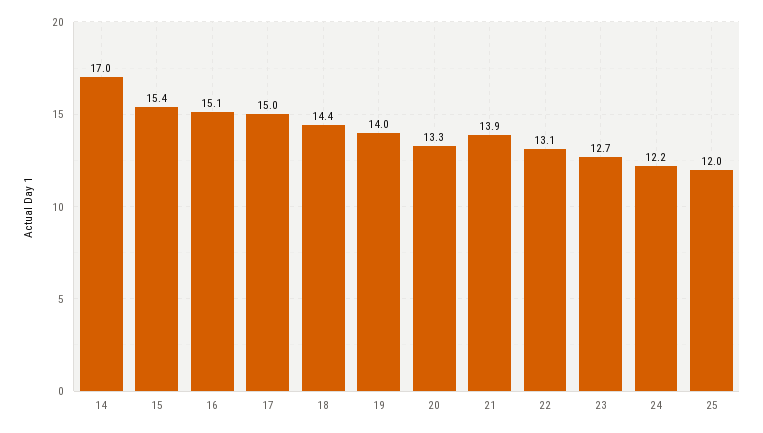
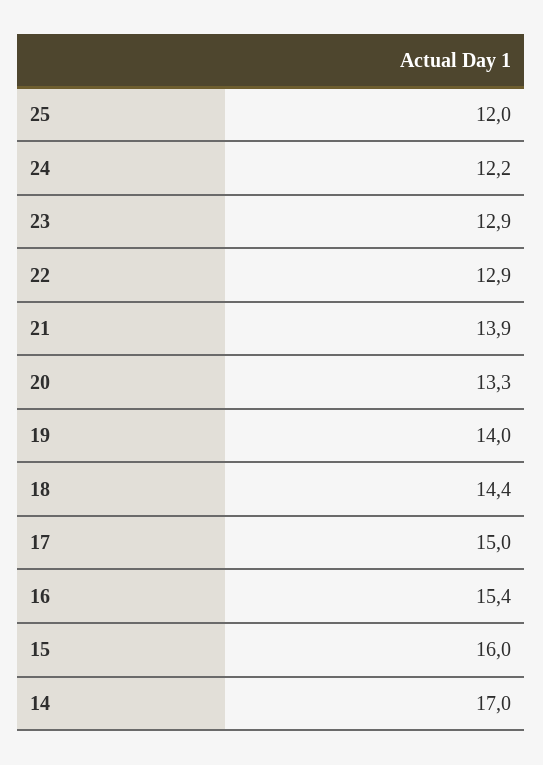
15: 15.4 -> 16
16: 15.1 -> 15.4
22: 13.1 -> 12.9
23: 12.7 -> 12.9

